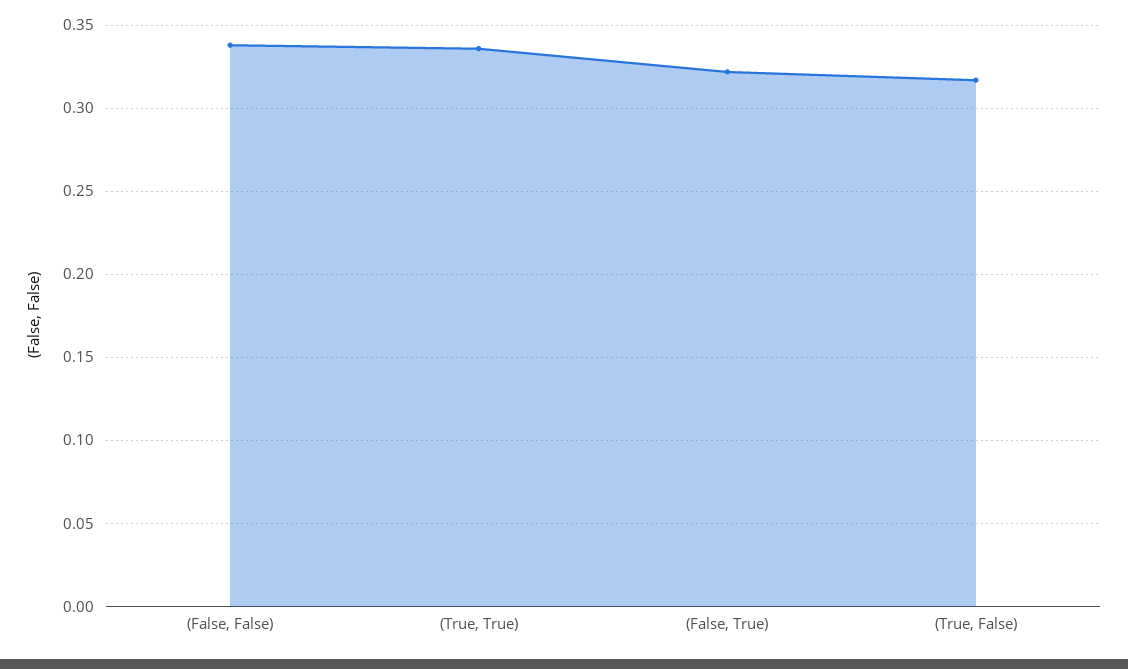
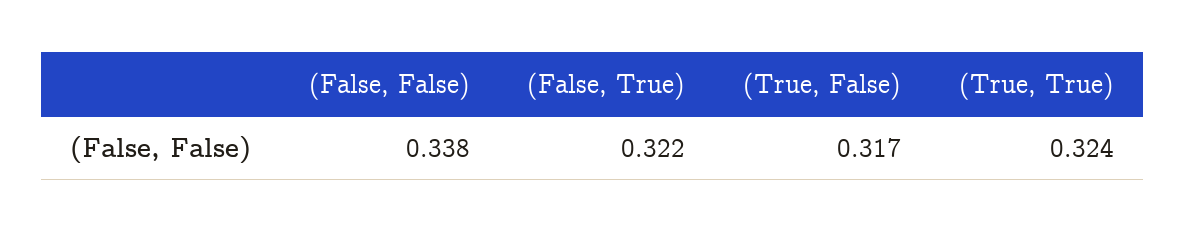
(True, True): 0.335 -> 0.324

